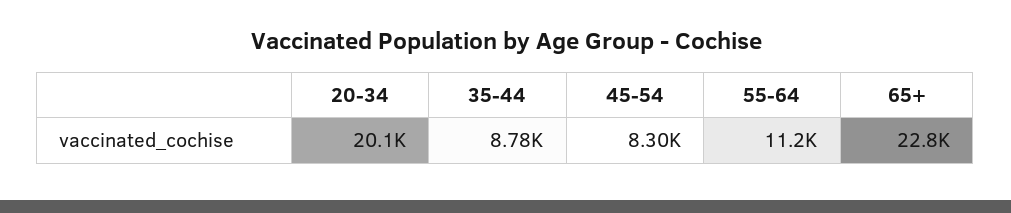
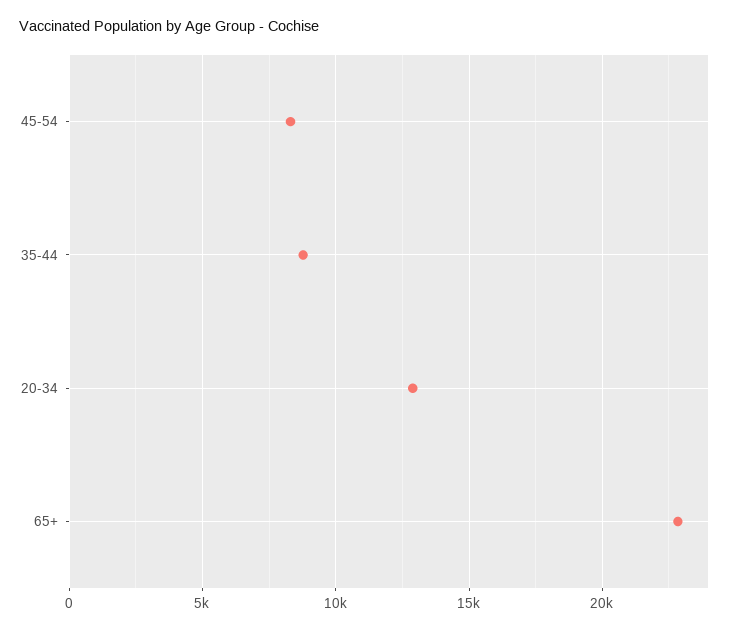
20-34: 20100 -> 13000
55-64: 11200 -> none

